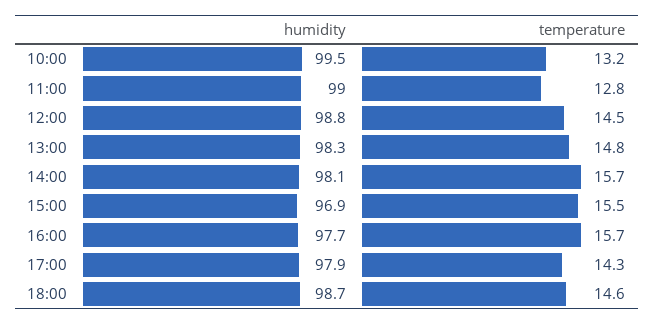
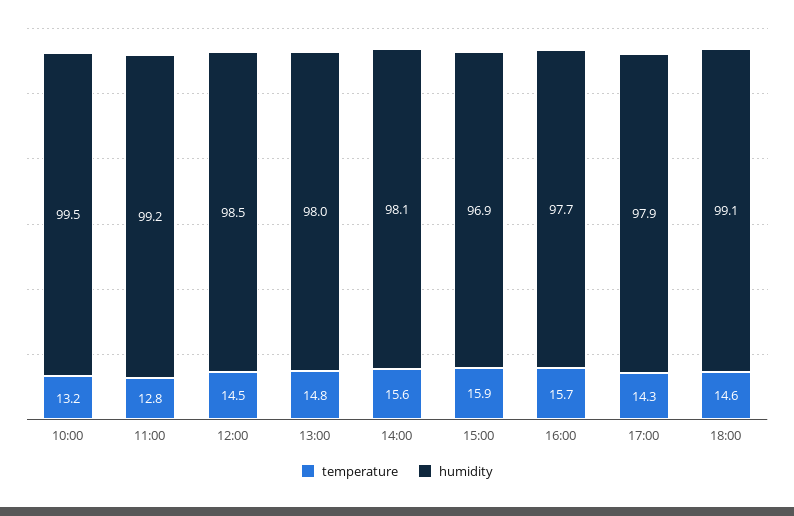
humidity, 11:00: 99 -> 99.2
humidity, 12:00: 98.8 -> 98.5
humidity, 13:00: 98.3 -> 98
temperature, 14:00: 15.7 -> 15.6
temperature, 15:00: 15.5 -> 15.9
humidity, 18:00: 98.7 -> 99.1

